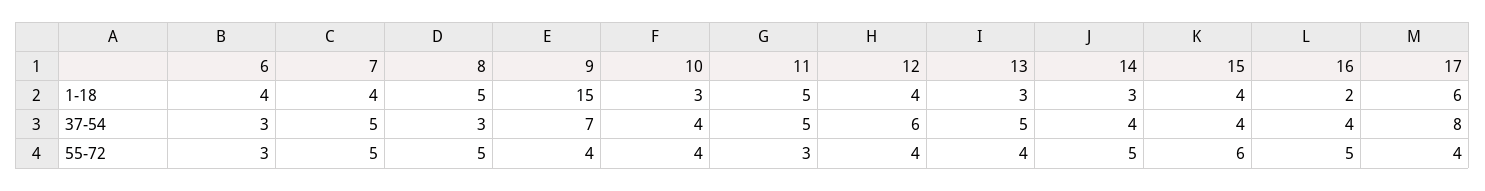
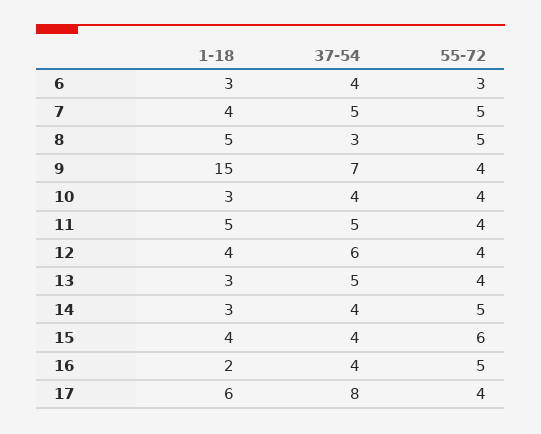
6, 1-18: 4 -> 3
6, 37-54: 3 -> 4
11, 55-72: 3 -> 4

